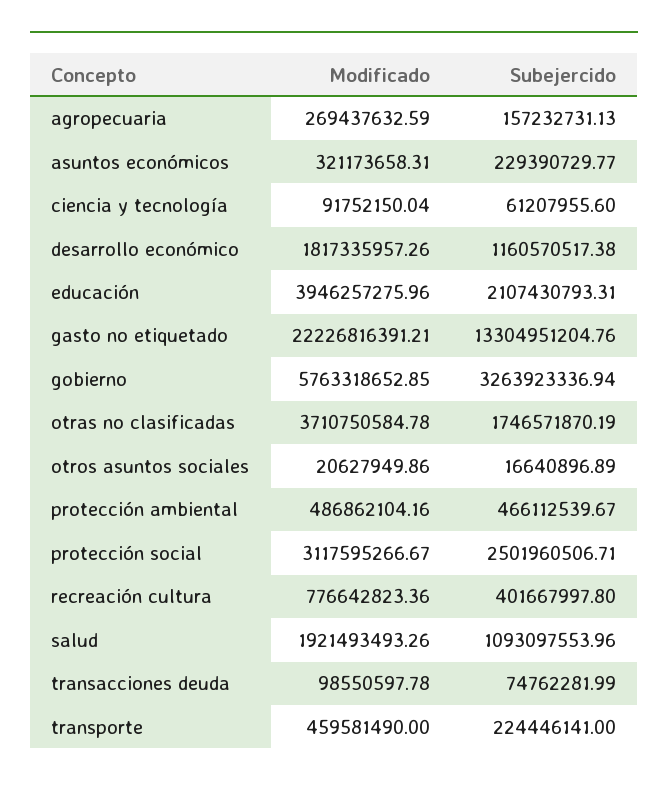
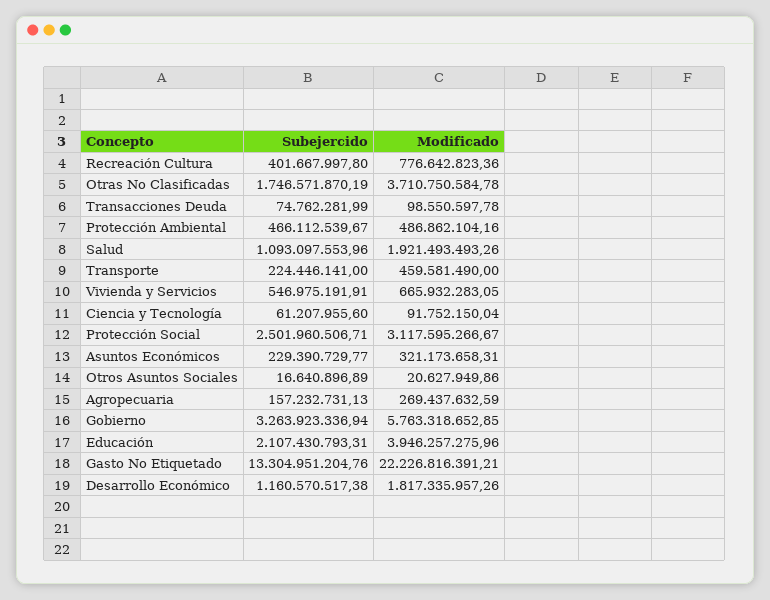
Subejercido, Vivienda y Servicios: none -> 546975191.91
Modificado, Vivienda y Servicios: none -> 665932283.05

